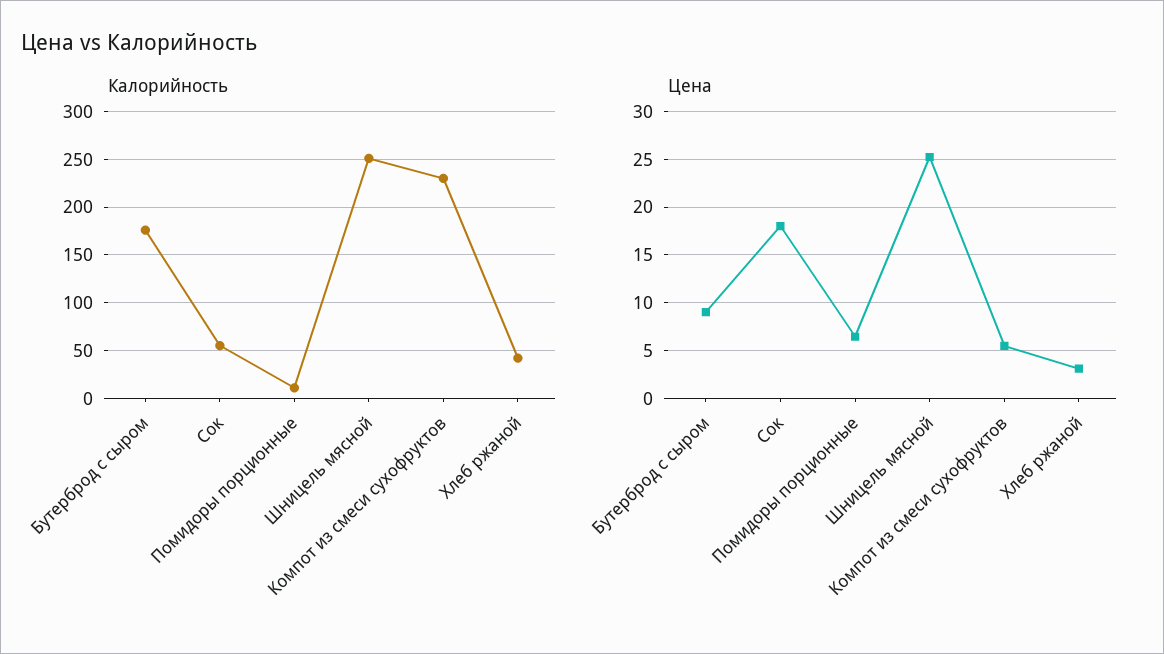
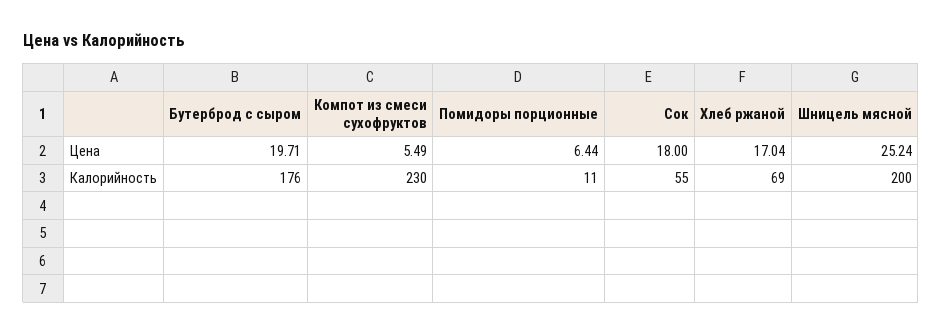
Калорийность, Шницель мясной: 250 -> 200
Калорийность, Хлеб ржаной: 40 -> 69
Цена, Бутерброд с сыром: 9 -> 19.71
Цена, Хлеб ржаной: 3 -> 17.04

